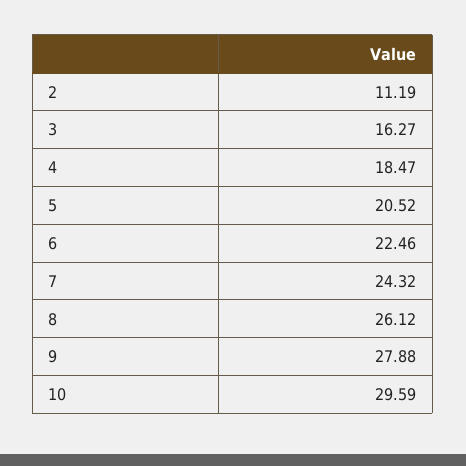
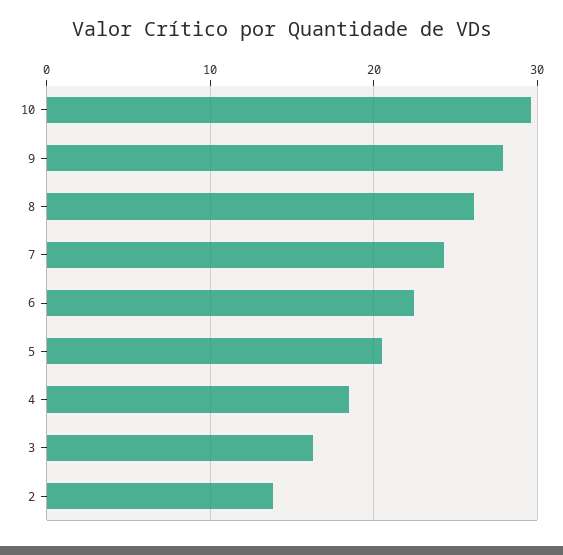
2: 11.19 -> 14

